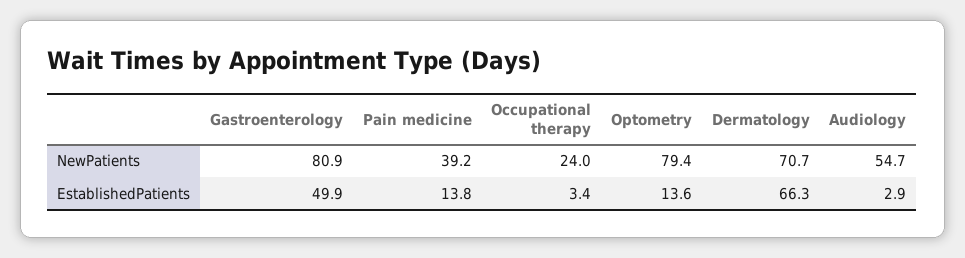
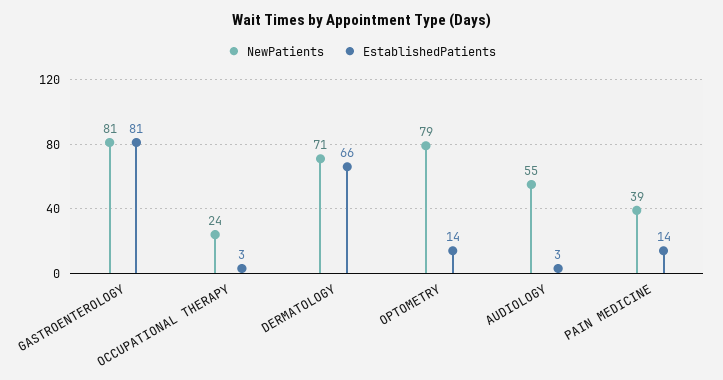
EstablishedPatients, Gastroenterology: 49.9 -> 81

